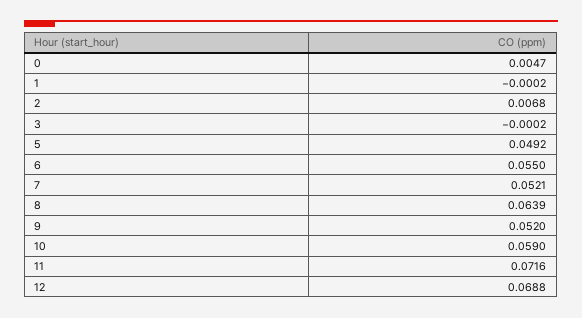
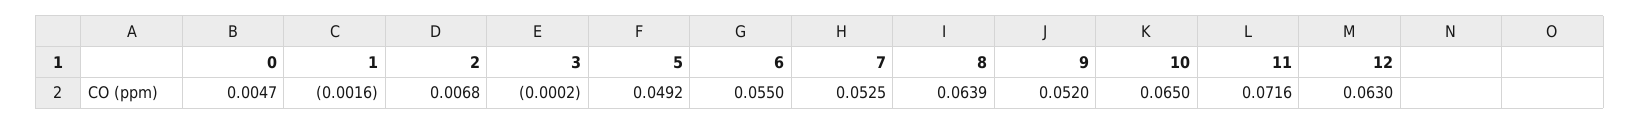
1: -0.0002 -> -0.0016
7: 0.0521 -> 0.0525
10: 0.059 -> 0.065
12: 0.0688 -> 0.063

